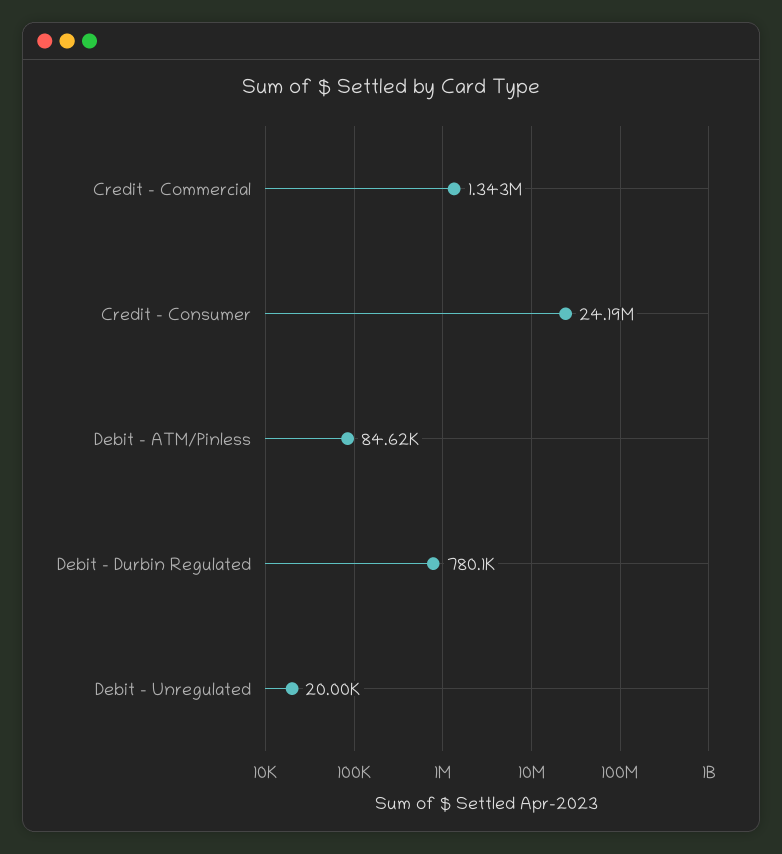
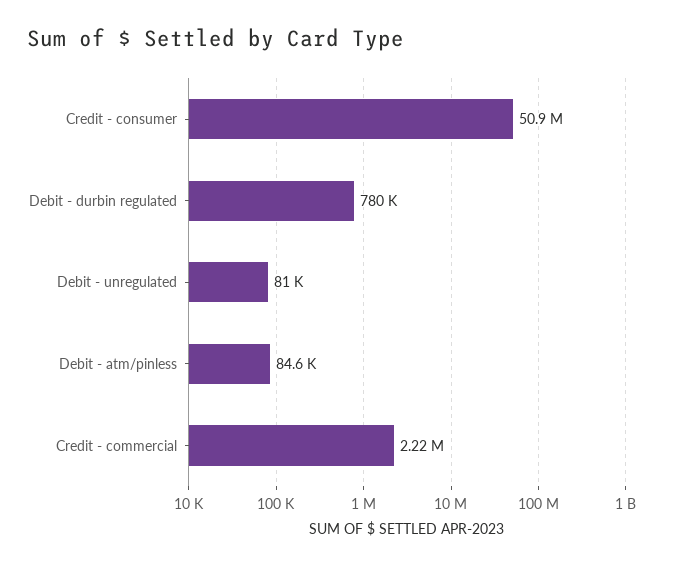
Credit - Commercial: 1343000 -> 2220000
Credit - Consumer: 24190000 -> 50900000
Debit - Unregulated: 20000 -> 81000

